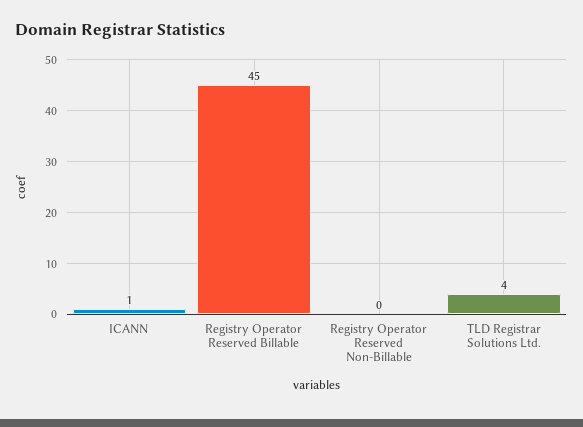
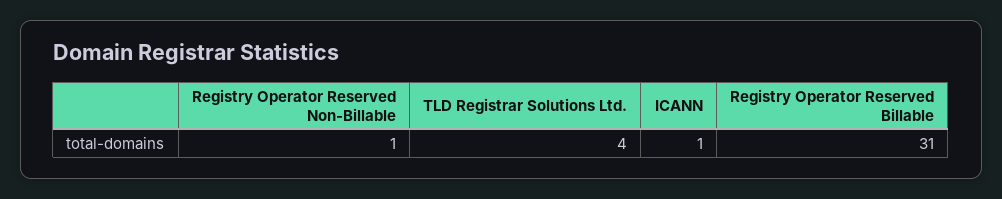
Registry Operator Reserved Billable: 45 -> 31
Registry Operator Reserved Non-Billable: 0 -> 1

